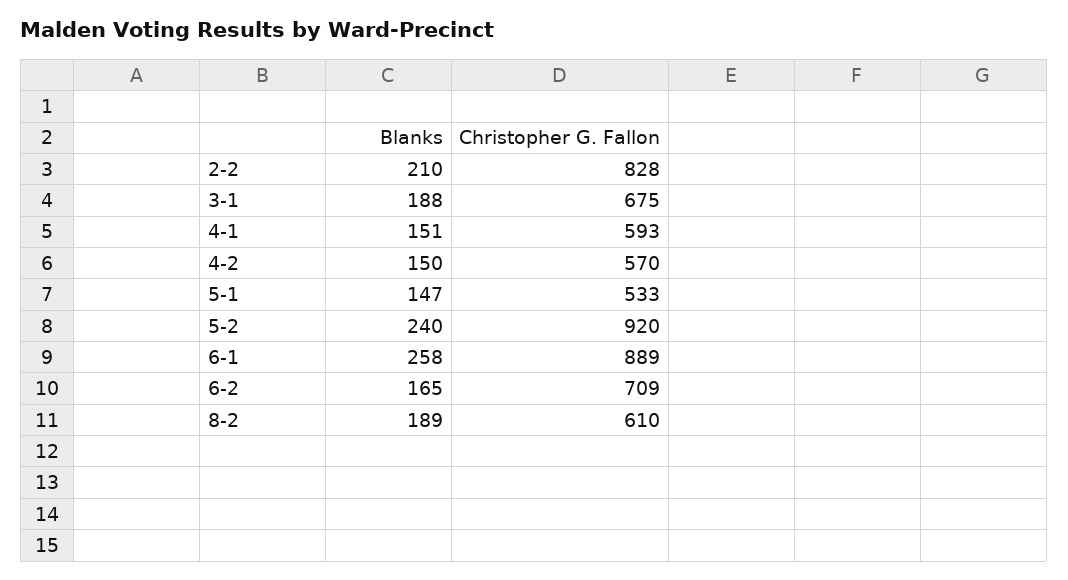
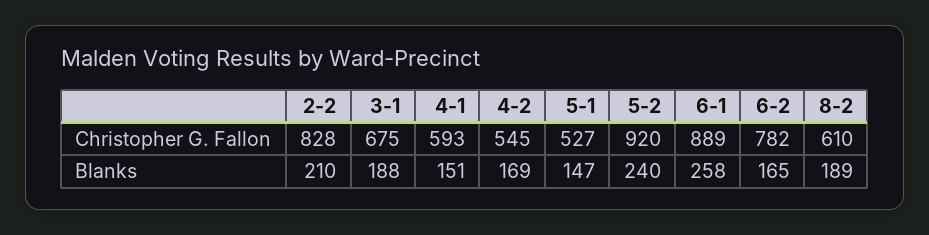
Blanks, 4-2: 150 -> 169
Christopher G. Fallon, 4-2: 570 -> 545
Christopher G. Fallon, 5-1: 533 -> 527
Christopher G. Fallon, 6-2: 709 -> 782

